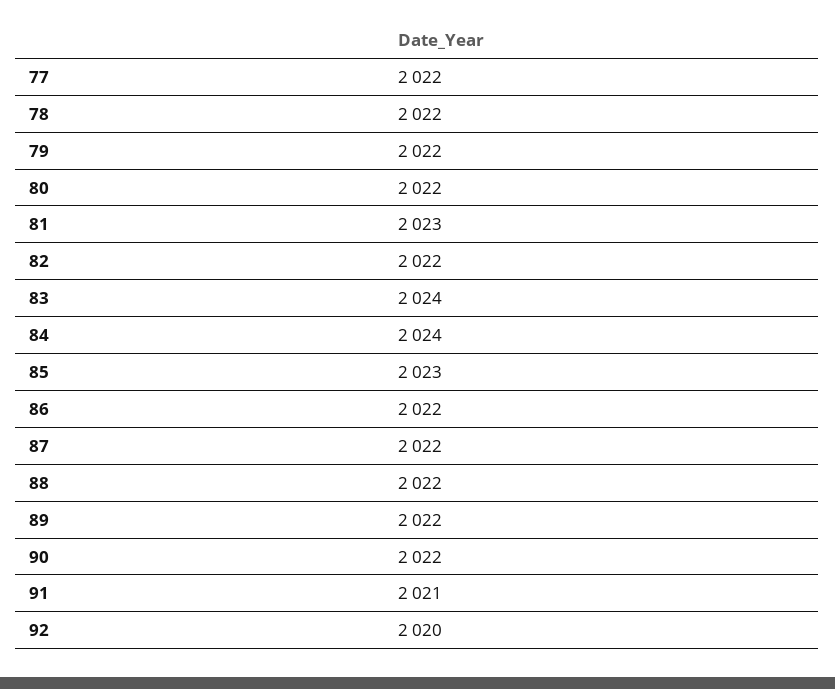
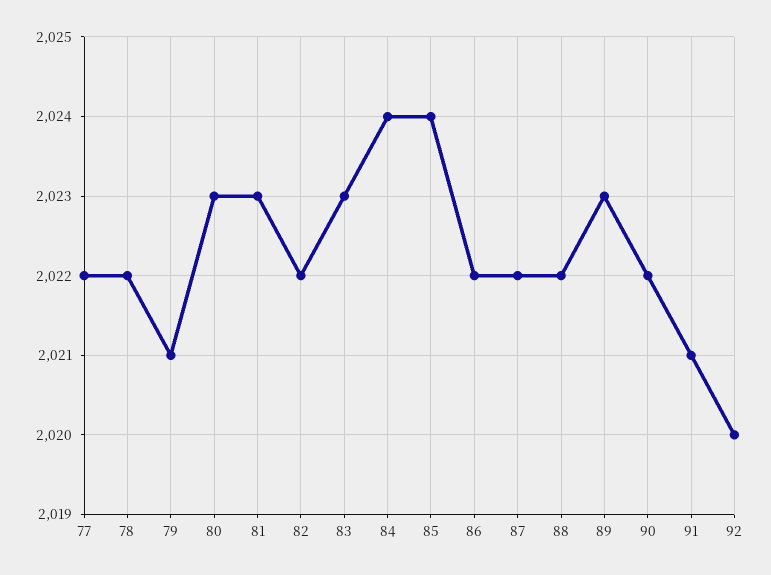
79: 2022 -> 2021
80: 2022 -> 2023
83: 2024 -> 2023
85: 2023 -> 2024
89: 2022 -> 2023

